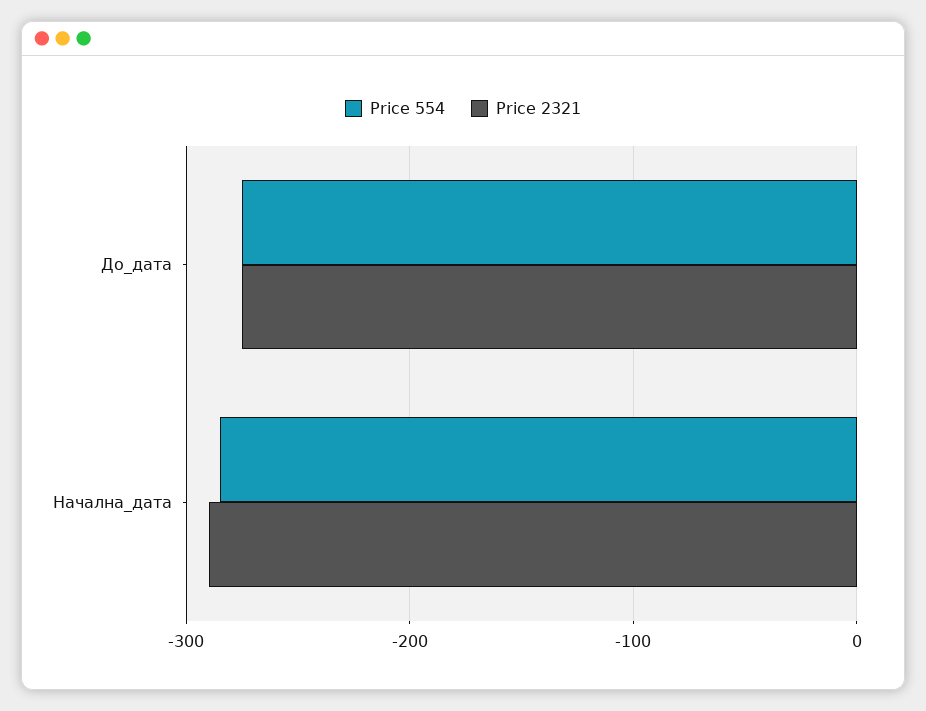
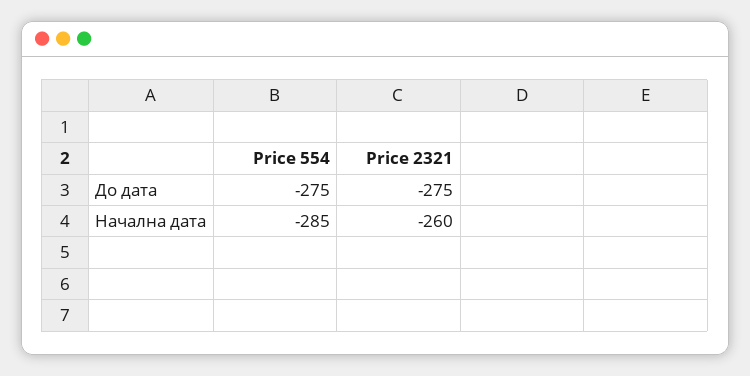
Price 2321, Начална_дата: -290 -> -260

